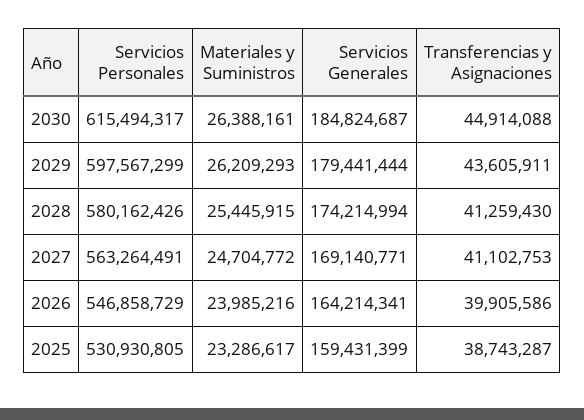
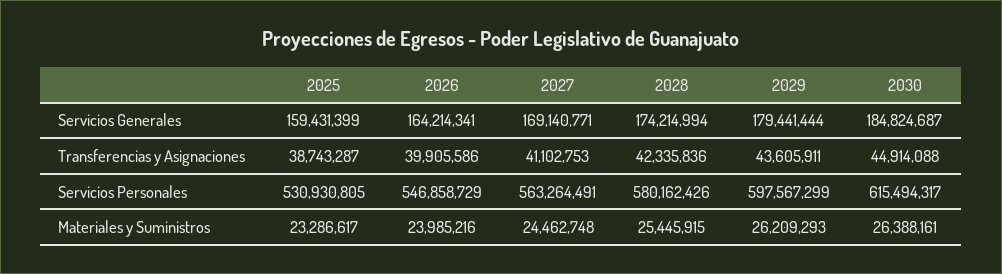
Transferencias y Asignaciones, 2028: 41259430 -> 42335836
Materiales y Suministros, 2027: 24704772 -> 24462748

